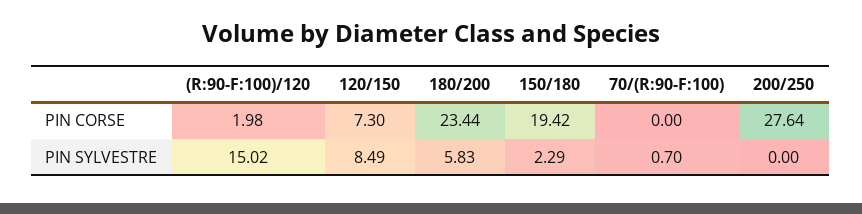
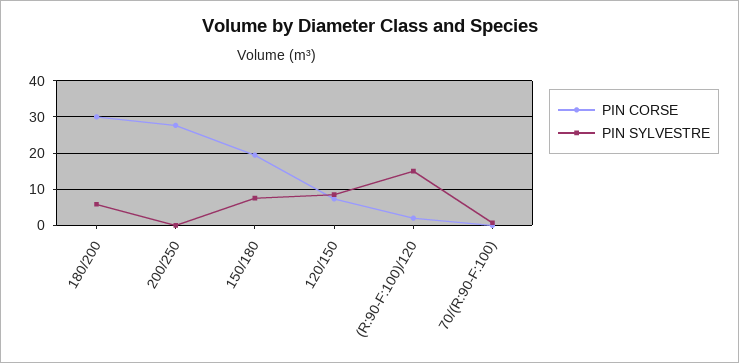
PIN CORSE, 180/200: 23.44 -> 30
PIN SYLVESTRE, 150/180: 2.29 -> 8

